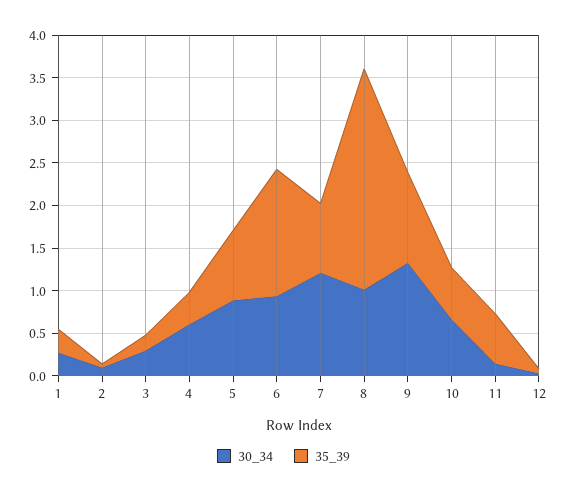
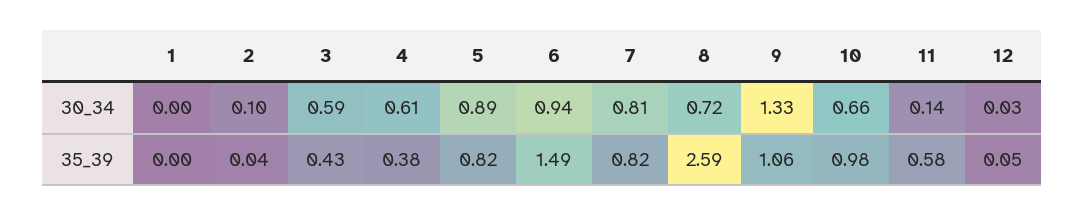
30_34, 1: 0.3 -> 0
35_39, 1: 0.3 -> 0
30_34, 3: 0.3 -> 0.59
35_39, 3: 0.2 -> 0.43
30_34, 7: 1.2 -> 0.81
30_34, 8: 1 -> 0.72
35_39, 10: 0.6 -> 0.98

